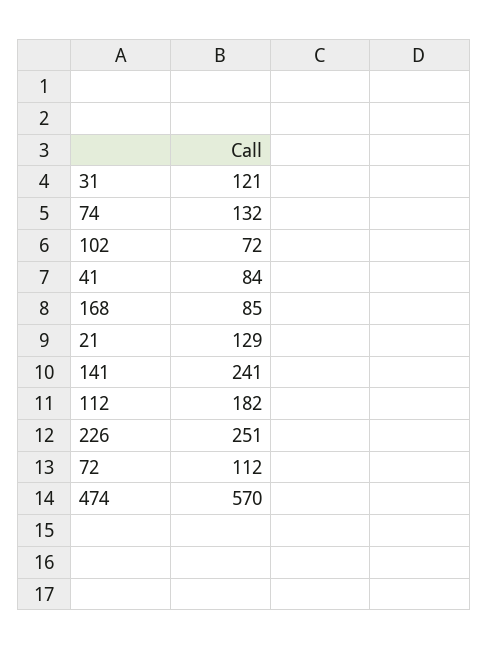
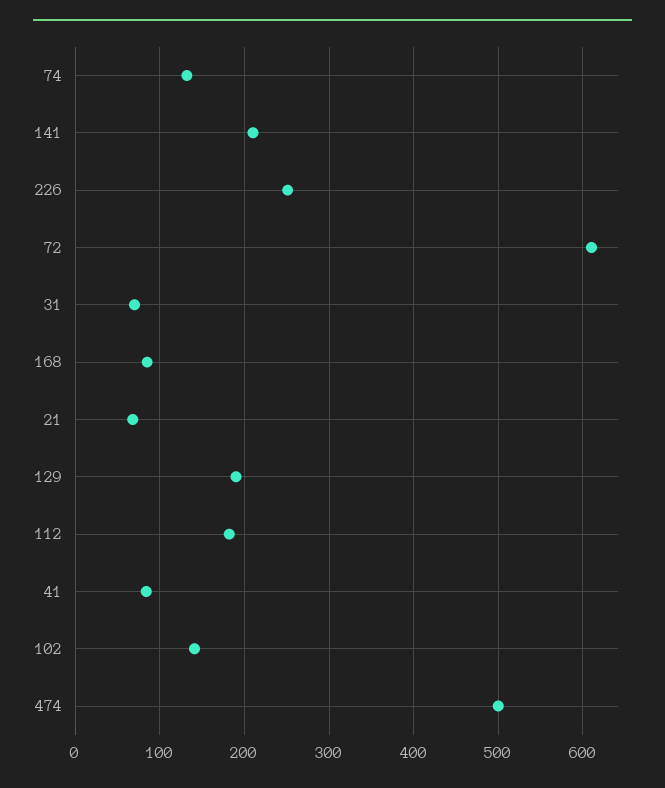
31: 121 -> 70
102: 72 -> 140
21: 129 -> 70
141: 241 -> 210
72: 112 -> 610
474: 570 -> 500
129: none -> 190

